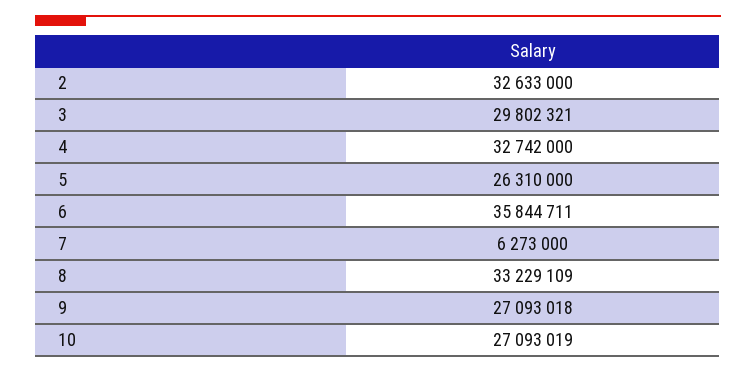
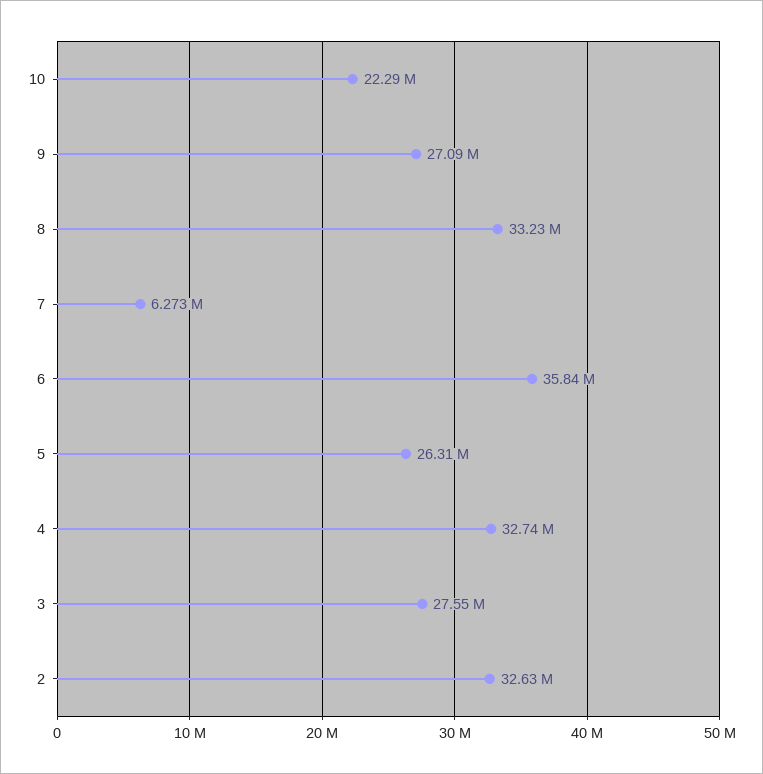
3: 29802321 -> 27550000
10: 27093019 -> 22290000

